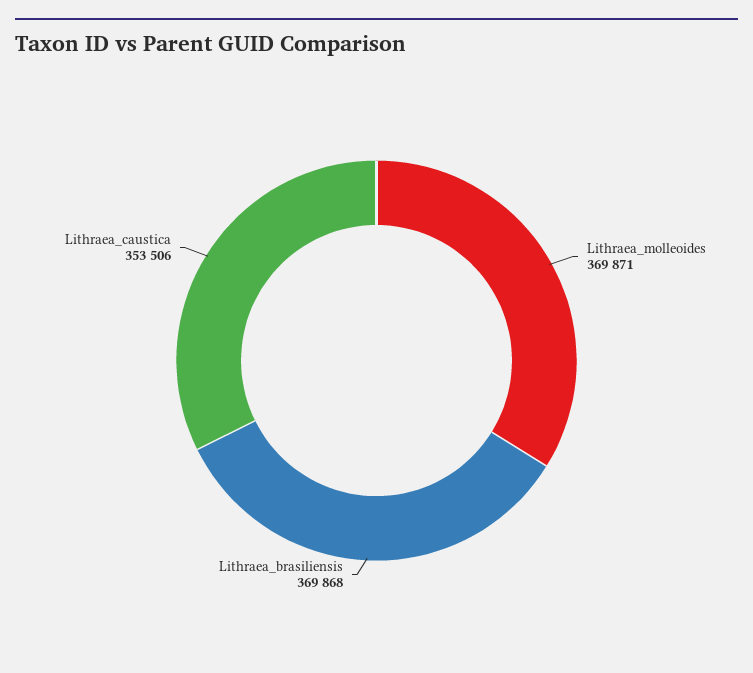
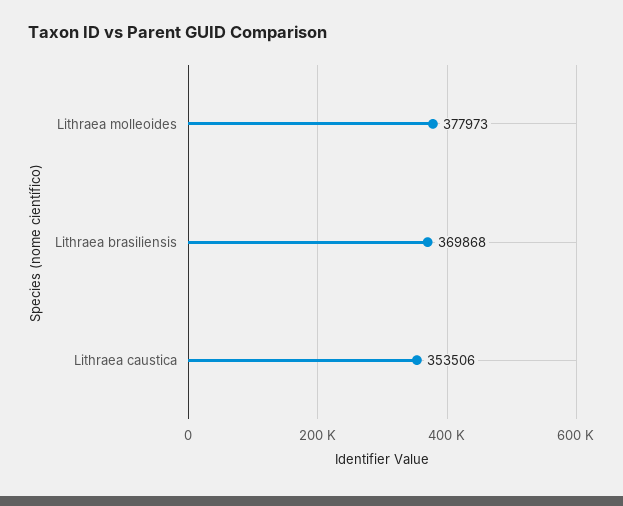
Lithraea_molleoides: 369871 -> 377973

